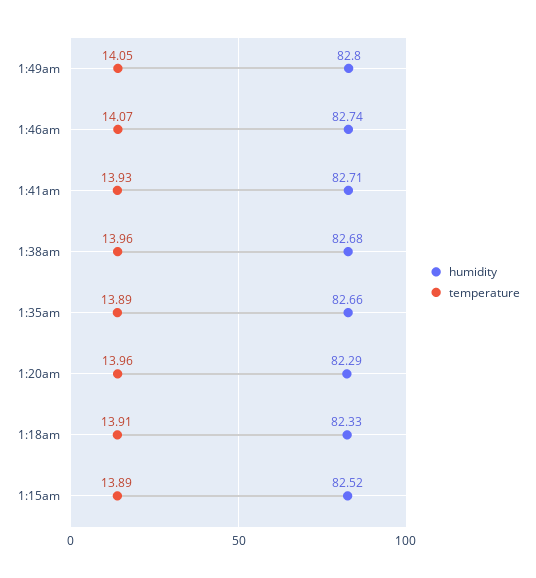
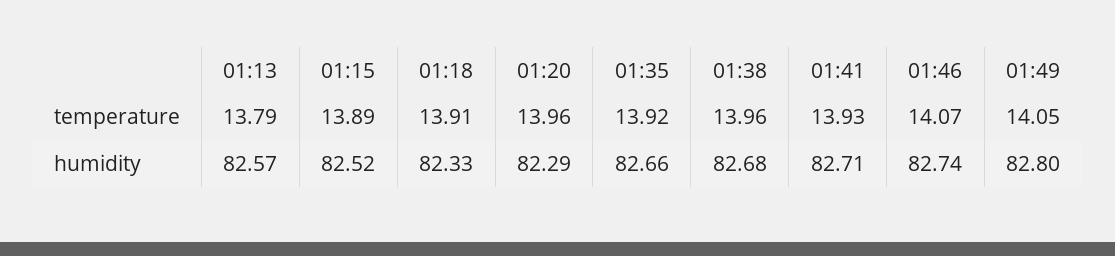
temperature, 1:35am: 13.89 -> 13.92
temperature, 01:13: none -> 13.79
humidity, 01:13: none -> 82.57

